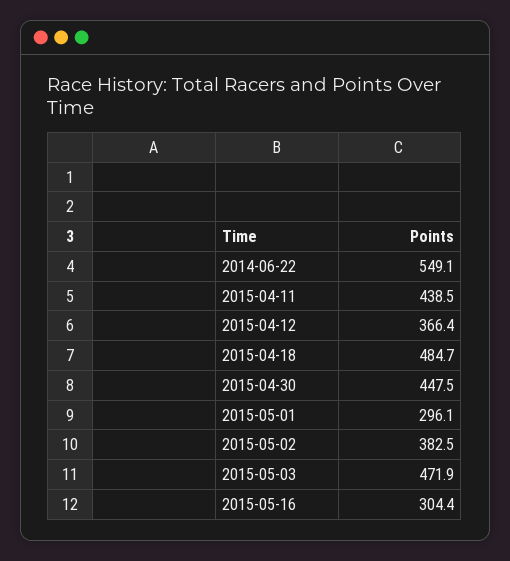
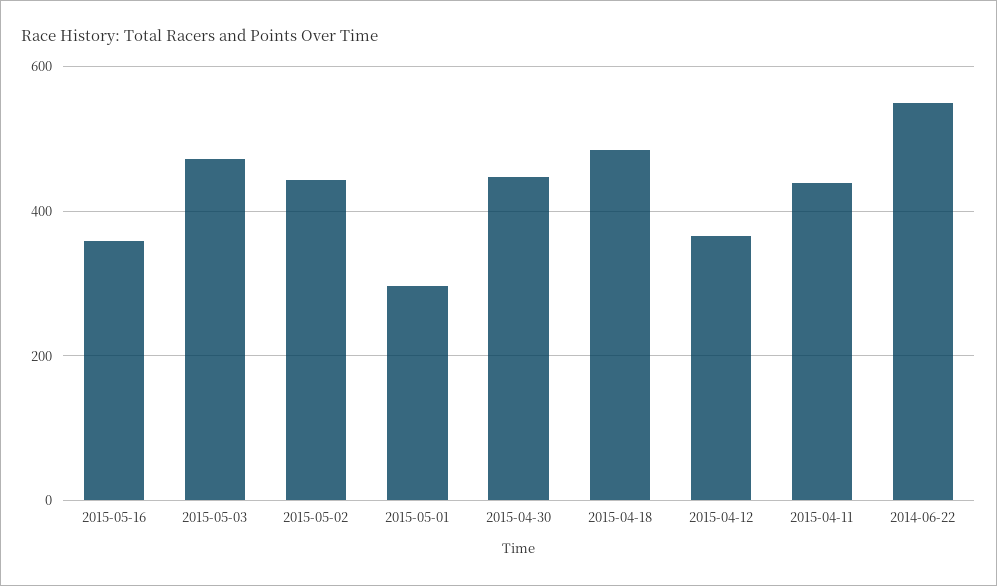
2015-05-02: 382.5 -> 440
2015-05-16: 304.4 -> 360

